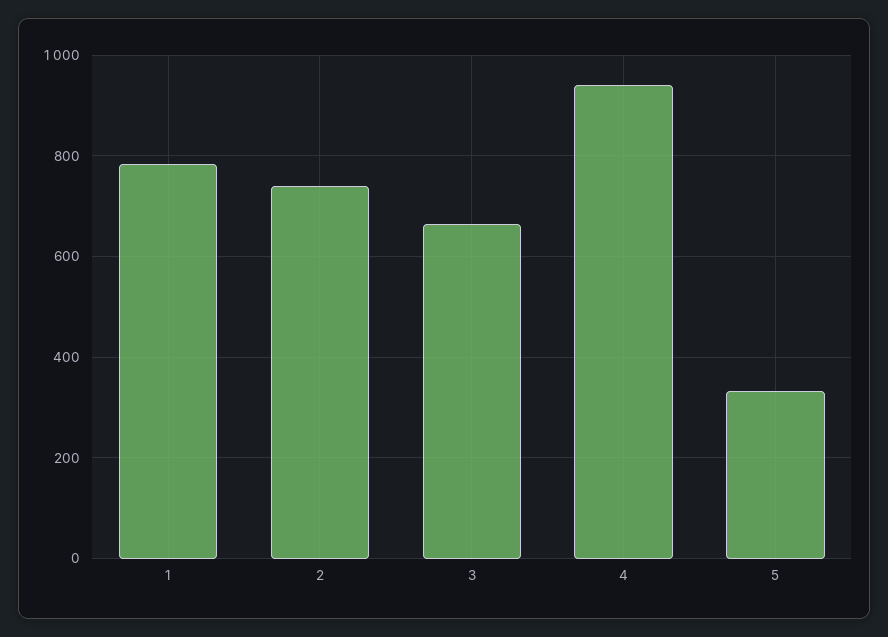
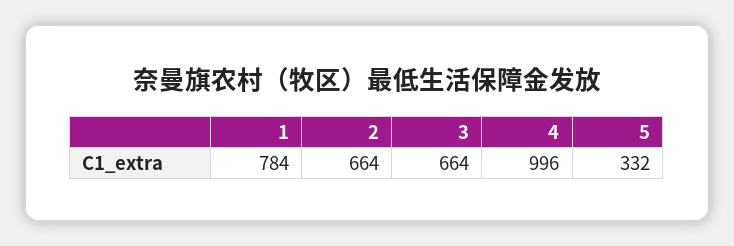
2: 740 -> 664
4: 940 -> 996

